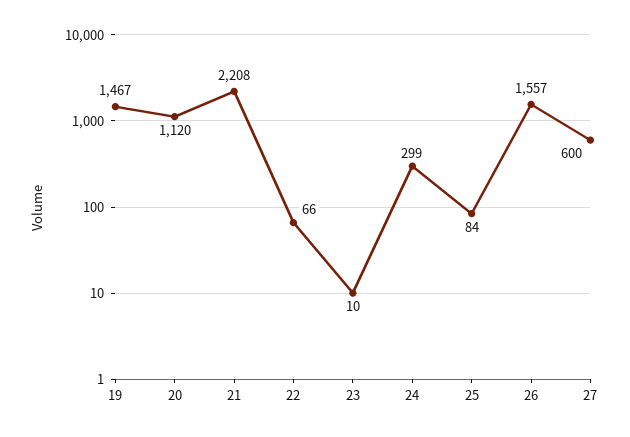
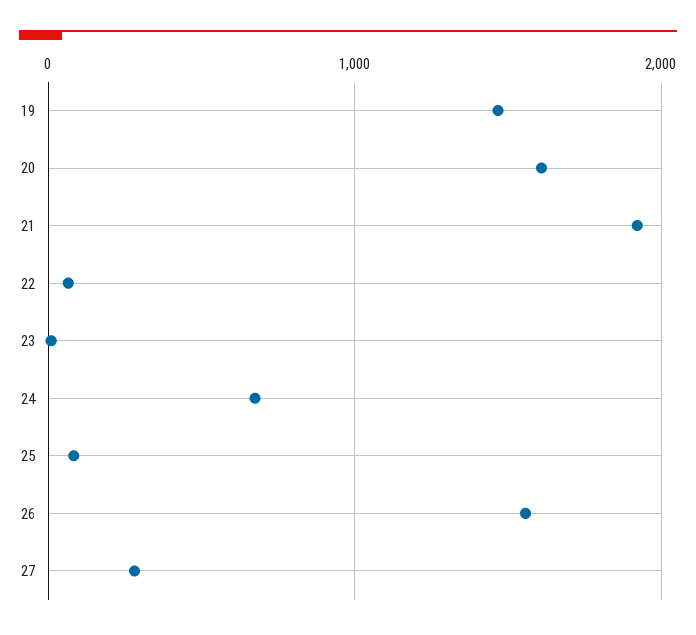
20: 1120 -> 1600
21: 2208 -> 1900
24: 299 -> 700
27: 600 -> 300

